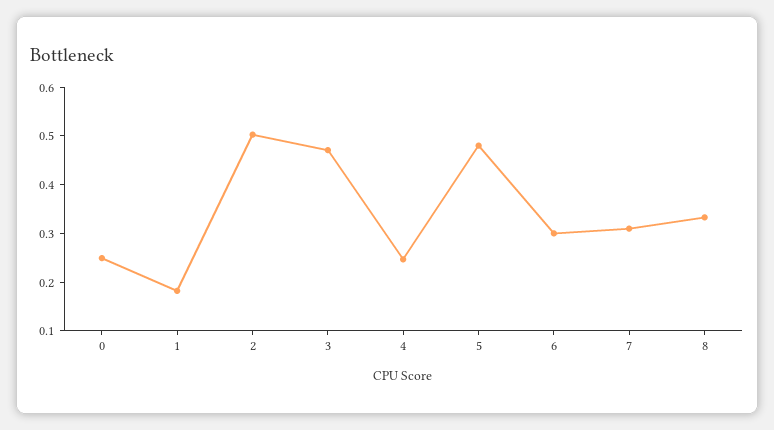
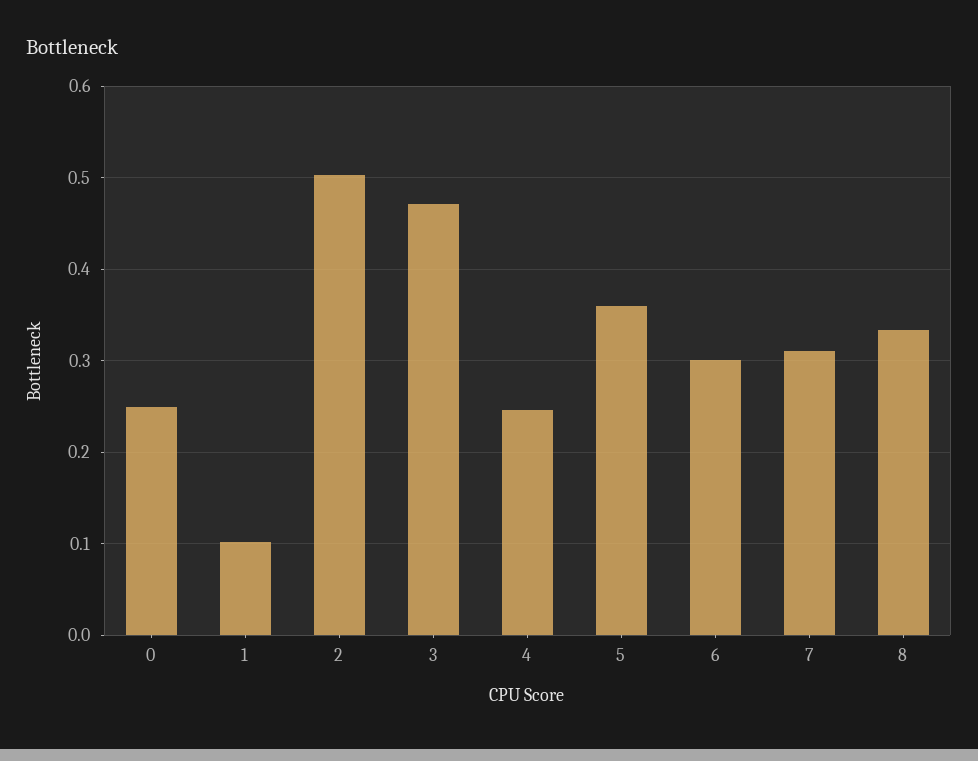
1: 0.18 -> 0.1
5: 0.48 -> 0.36

